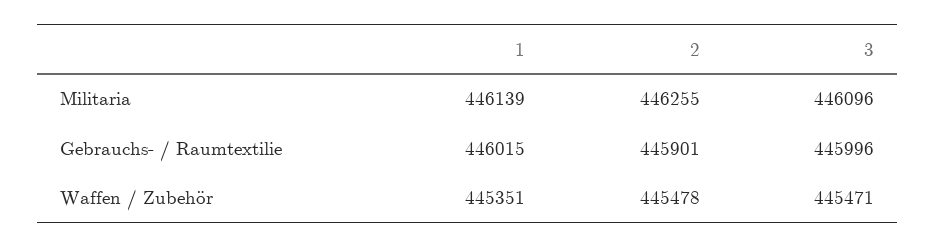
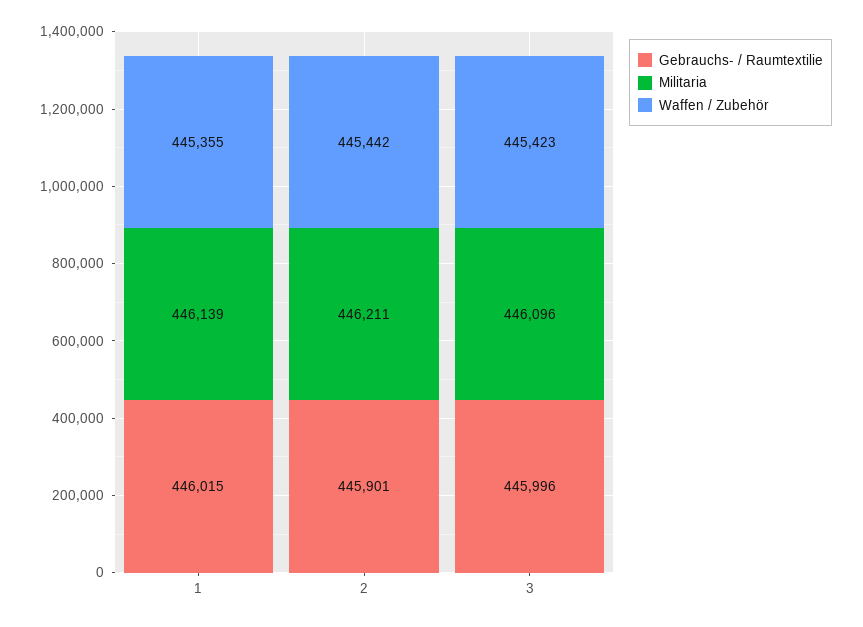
Militaria, 2: 446255 -> 446211
Waffen / Zubehör, 1: 445351 -> 445355
Waffen / Zubehör, 2: 445478 -> 445442
Waffen / Zubehör, 3: 445471 -> 445423

